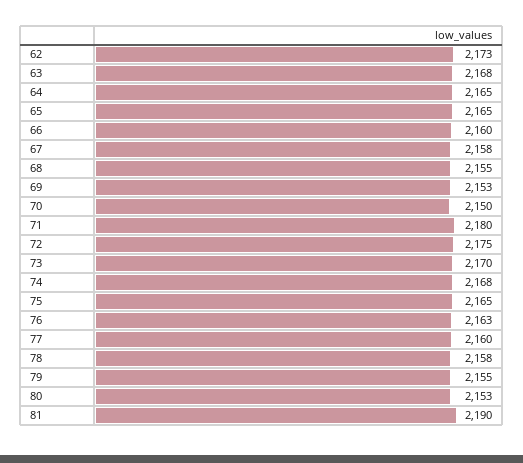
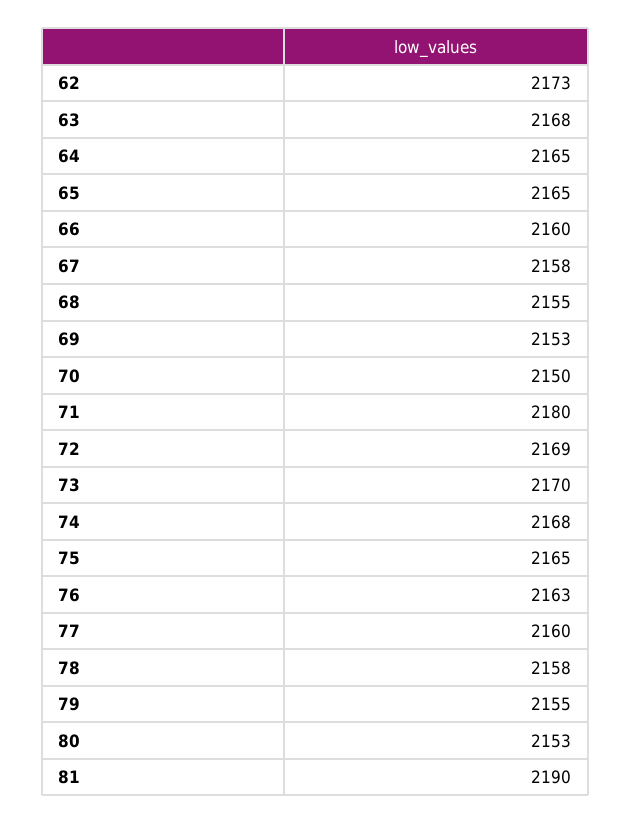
72: 2175 -> 2169

